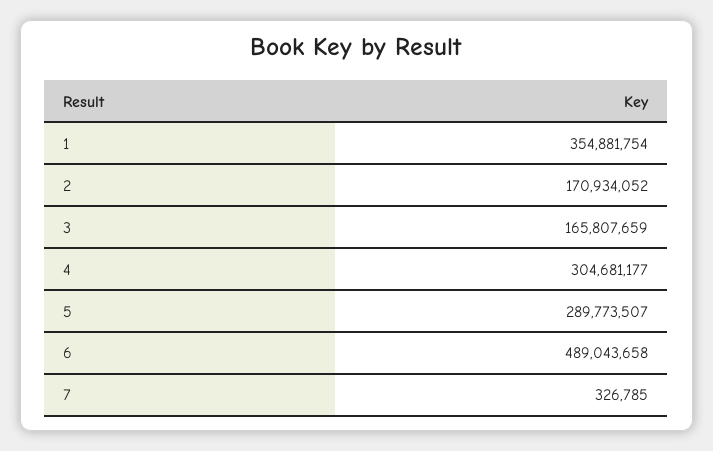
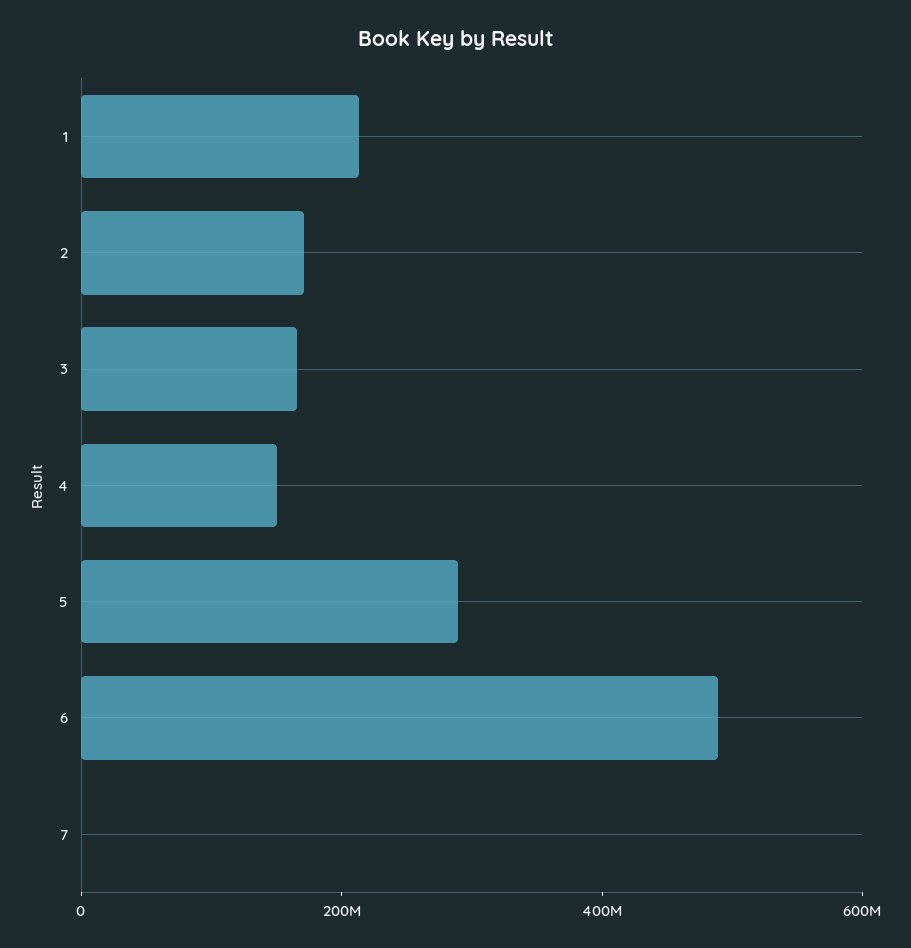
1: 354881754 -> 200000000
4: 304681177 -> 150000000

